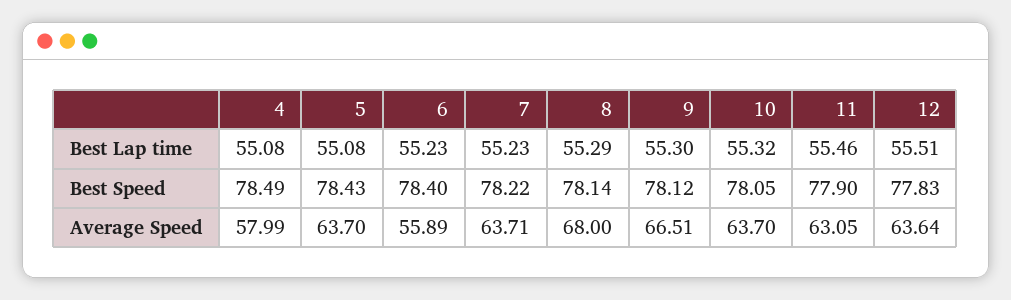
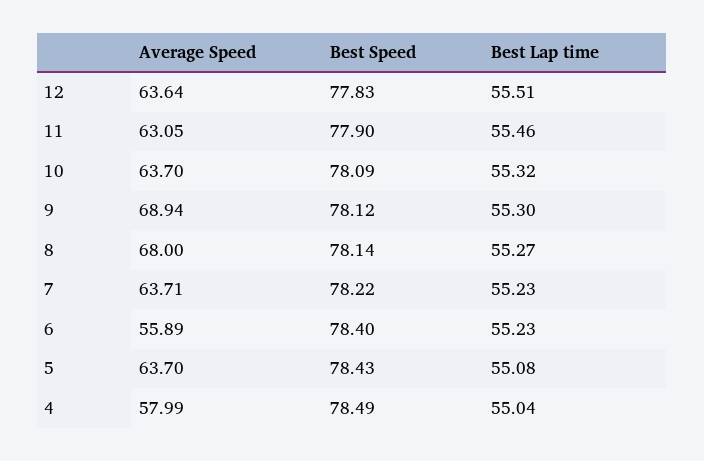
4, Best Lap time: 55.08 -> 55.04
8, Best Lap time: 55.29 -> 55.27
10, Best Speed: 78.05 -> 78.09
9, Average Speed: 66.51 -> 68.94

